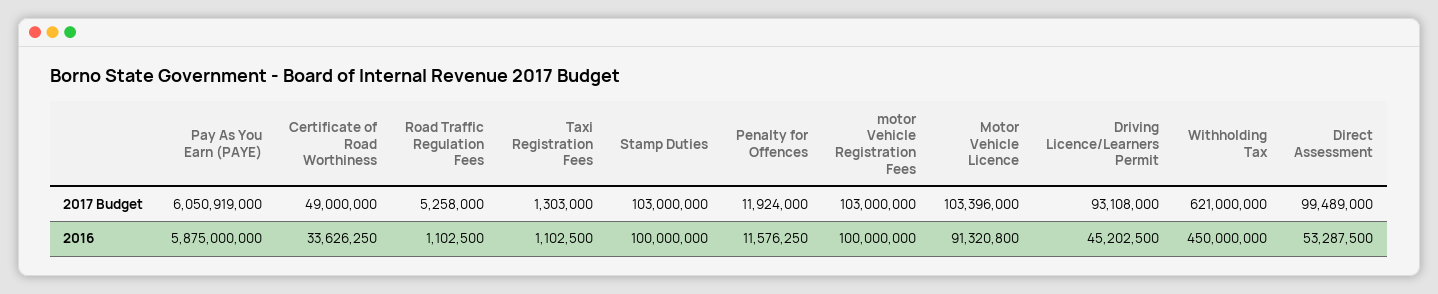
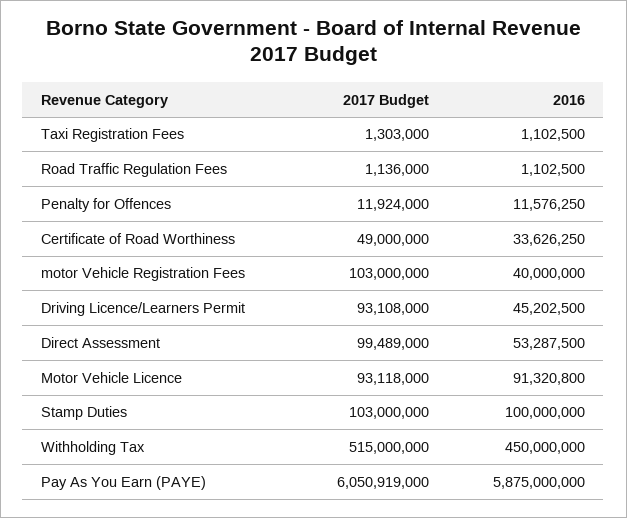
Road Traffic Regulation Fees, 2017 Budget: 5258000 -> 1136000
Motor Vehicle Licence, 2017 Budget: 103396000 -> 93118000
Withholding Tax, 2017 Budget: 621000000 -> 515000000
motor Vehicle Registration Fees, 2016: 100000000 -> 40000000

